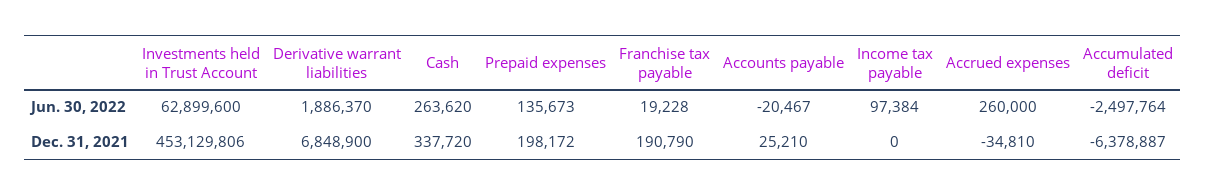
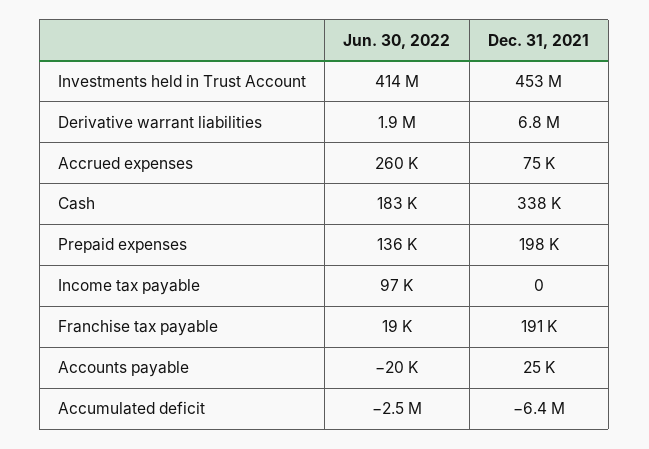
Investments held in Trust Account, Jun. 30, 2022: 62899600 -> 414000000
Cash, Jun. 30, 2022: 263620 -> 183000
Accrued expenses, Dec. 31, 2021: -34810 -> 75000

